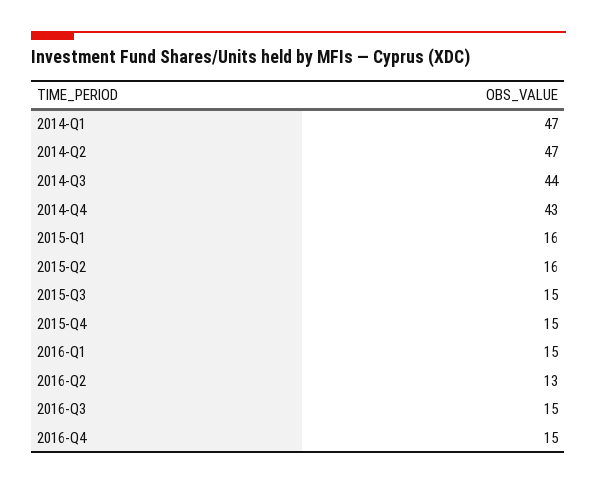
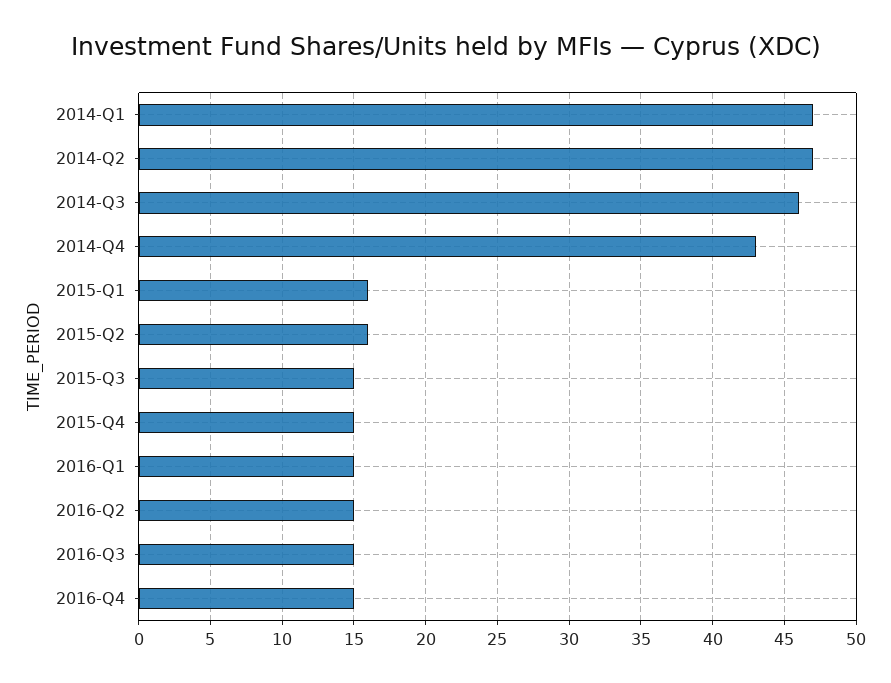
2014-Q3: 44 -> 46
2016-Q2: 13 -> 15

